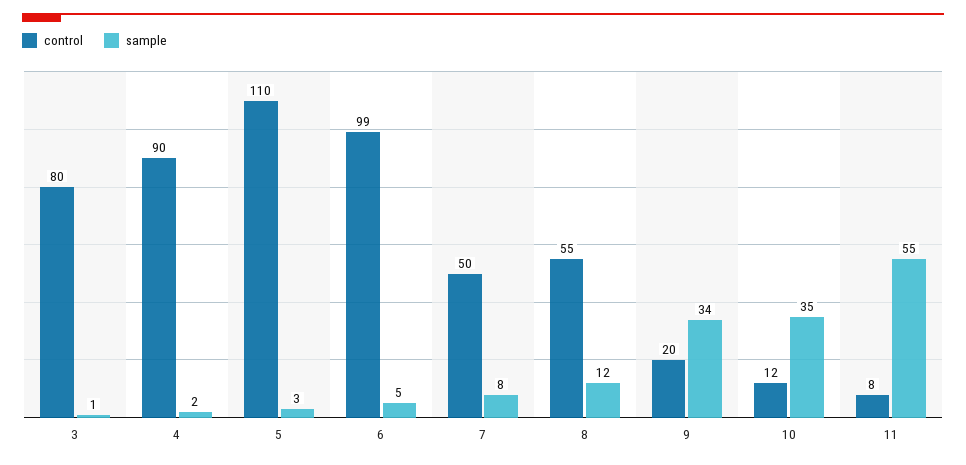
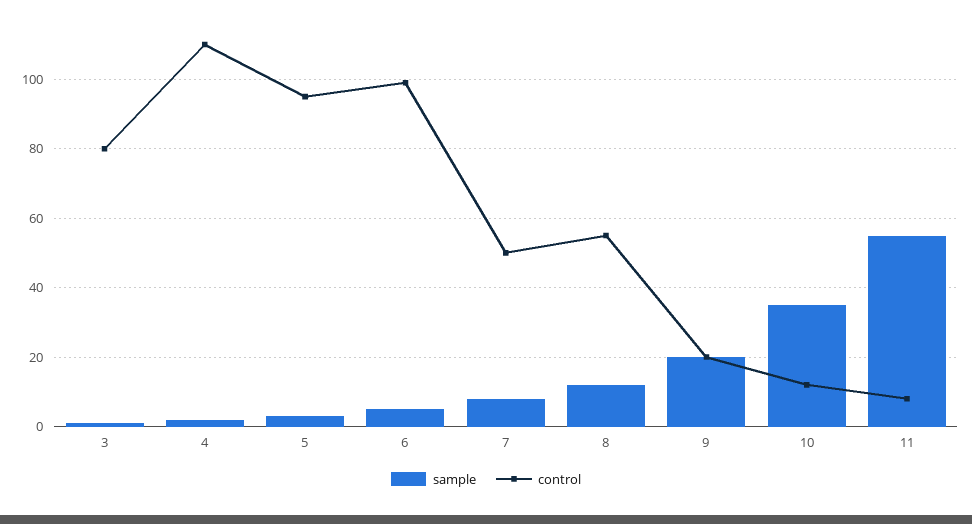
control, 4: 90 -> 110
control, 5: 110 -> 95
sample, 9: 34 -> 20

